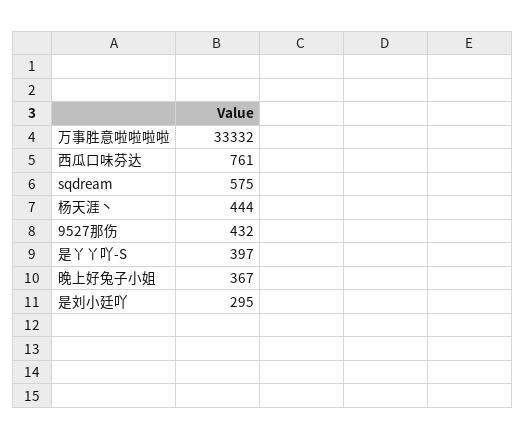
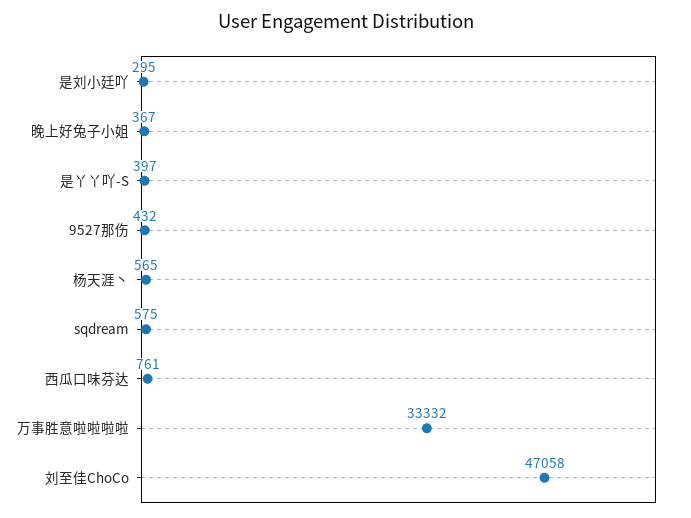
杨天涯丶: 444 -> 565
刘至佳ChoCo: none -> 47058

